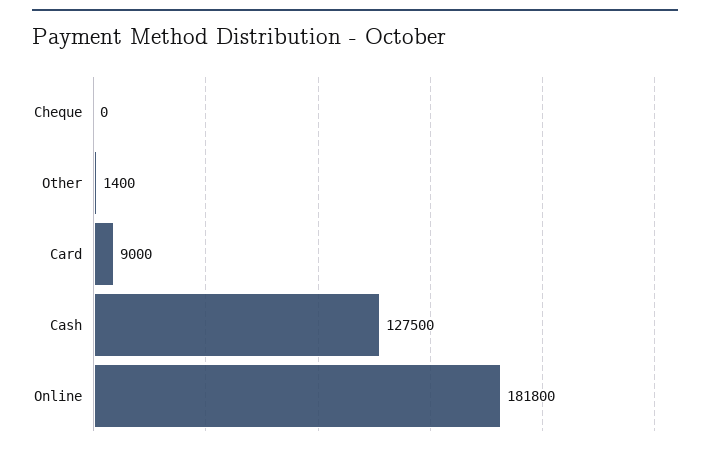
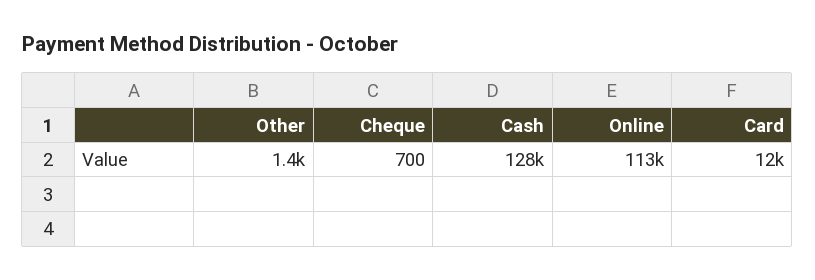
Cheque: 0 -> 700
Card: 9000 -> 12000
Online: 181800 -> 113000

